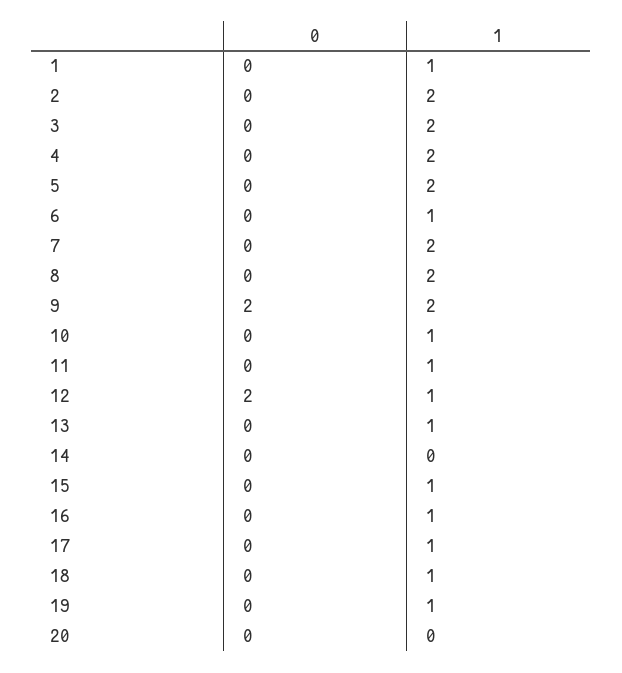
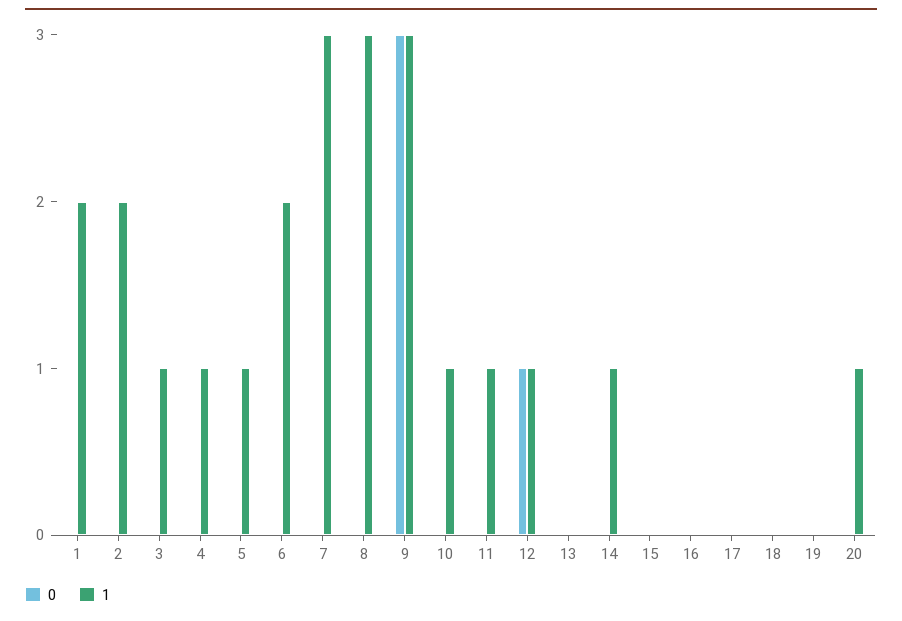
1, 1: 1 -> 2
1, 3: 2 -> 1
1, 4: 2 -> 1
1, 5: 2 -> 1
1, 6: 1 -> 2
1, 7: 2 -> 3
1, 8: 2 -> 3
0, 9: 2 -> 3
1, 9: 2 -> 3
0, 12: 2 -> 1
1, 13: 1 -> 0
1, 14: 0 -> 1
1, 15: 1 -> 0
1, 16: 1 -> 0
1, 17: 1 -> 0
1, 18: 1 -> 0
1, 19: 1 -> 0
1, 20: 0 -> 1

